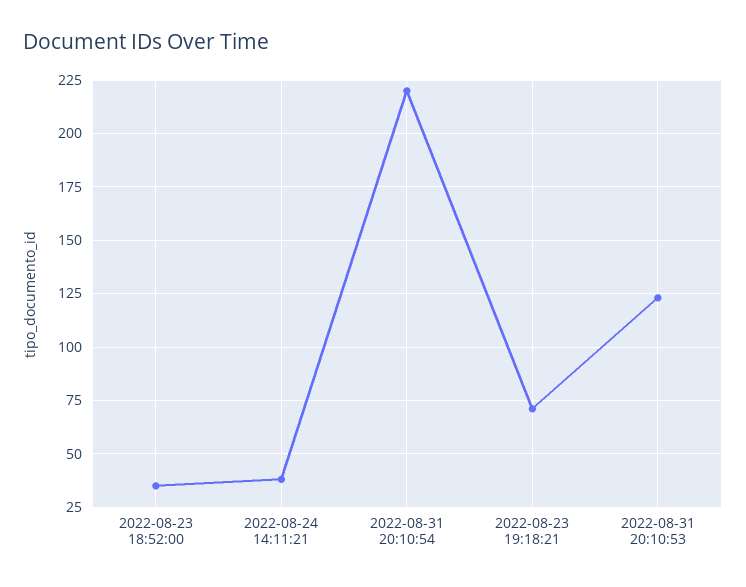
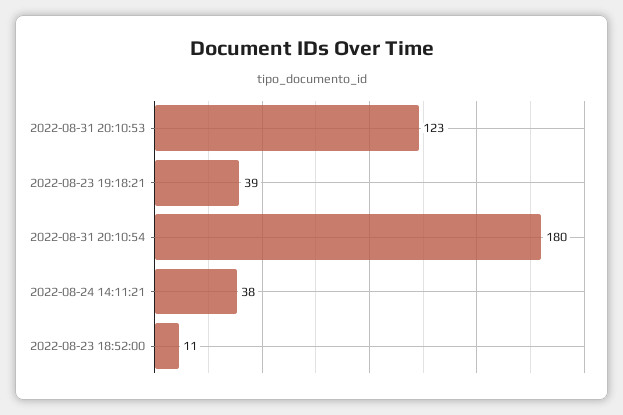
2022-08-23 18:52:00: 35 -> 11
2022-08-31 20:10:54: 220 -> 180
2022-08-23 19:18:21: 70 -> 39

